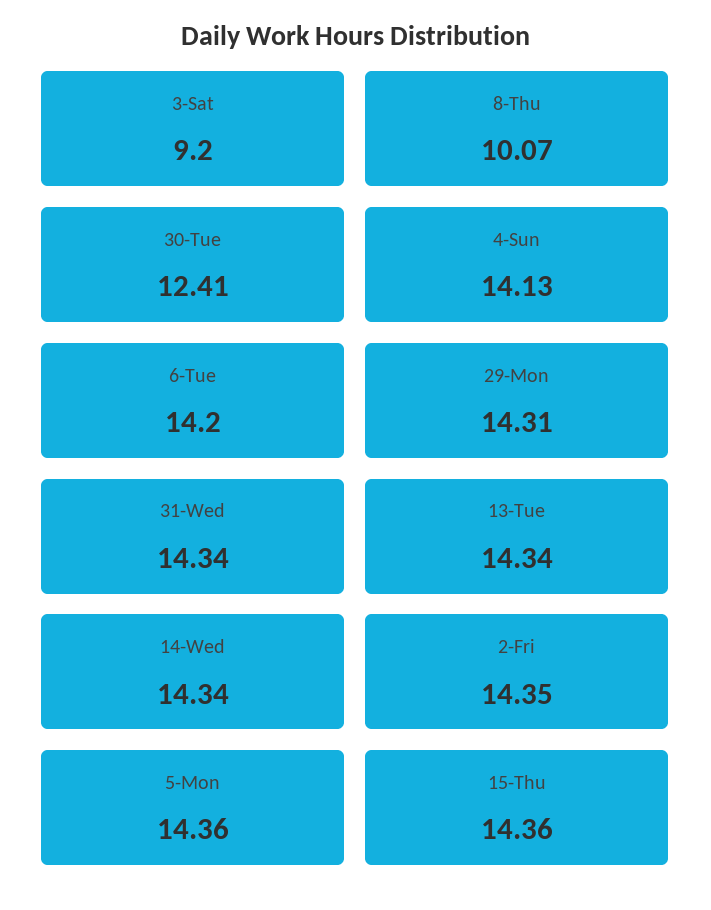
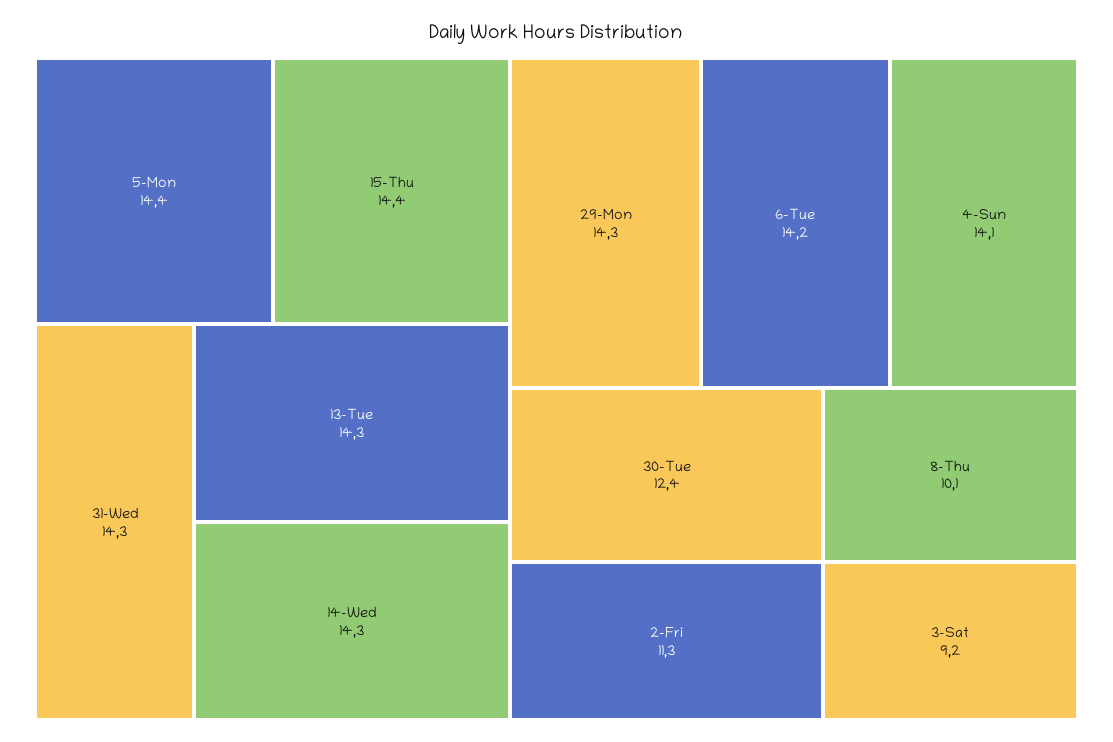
2-Fri: 14.35 -> 11.3

